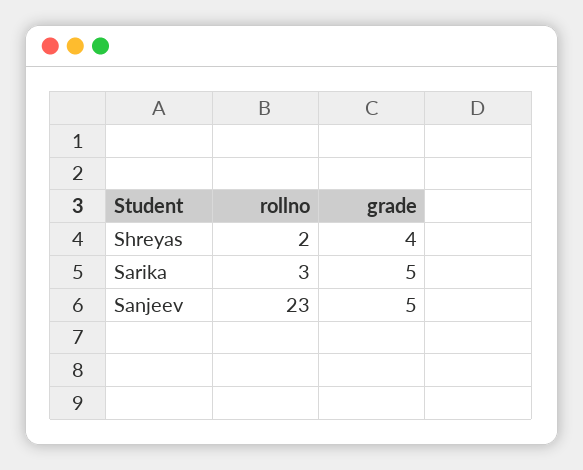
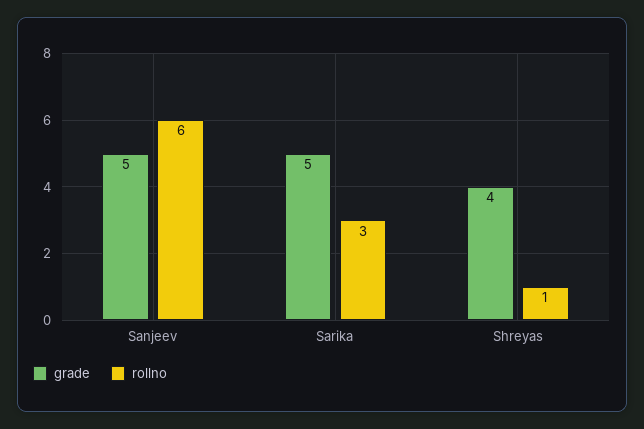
rollno, Shreyas: 2 -> 1
rollno, Sanjeev: 23 -> 6

